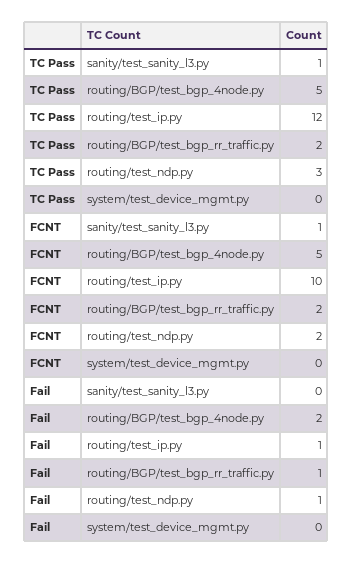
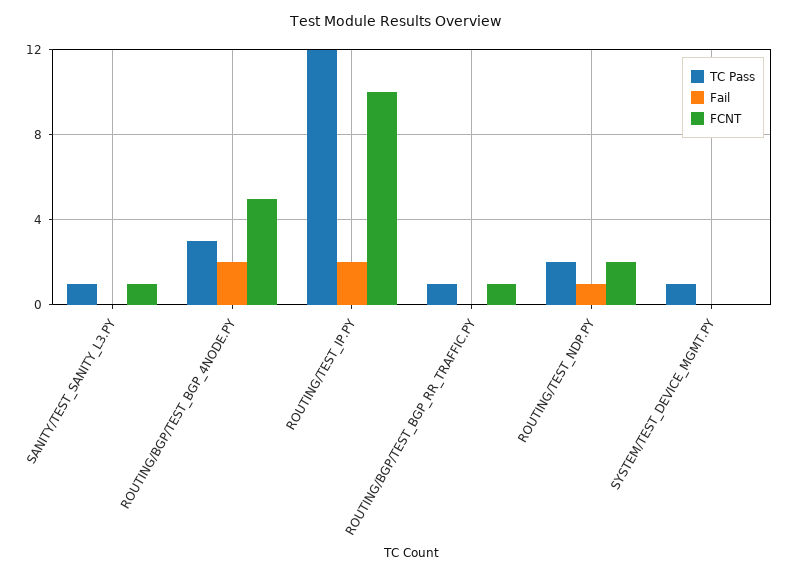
TC Pass, routing/BGP/test_bgp_4node.py: 5 -> 3
TC Pass, routing/BGP/test_bgp_rr_traffic.py: 2 -> 1
TC Pass, routing/test_ndp.py: 3 -> 2
TC Pass, system/test_device_mgmt.py: 0 -> 1
FCNT, routing/BGP/test_bgp_rr_traffic.py: 2 -> 1
Fail, routing/test_ip.py: 1 -> 2
Fail, routing/BGP/test_bgp_rr_traffic.py: 1 -> 0

